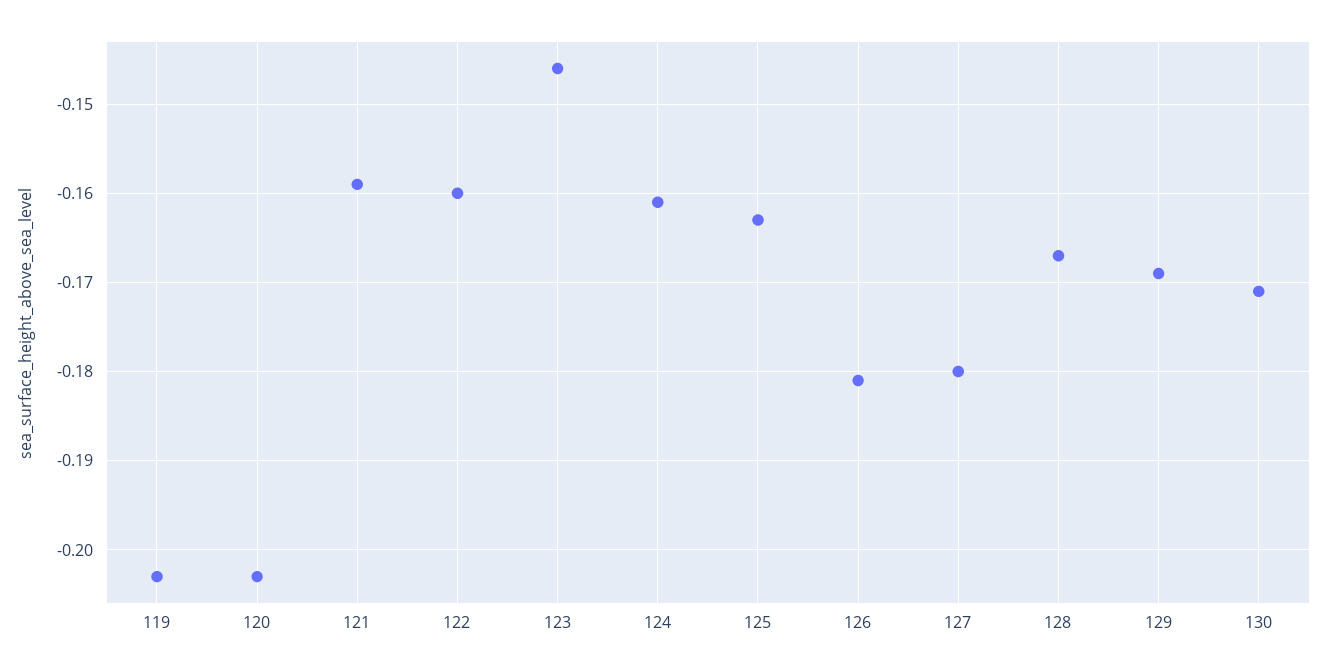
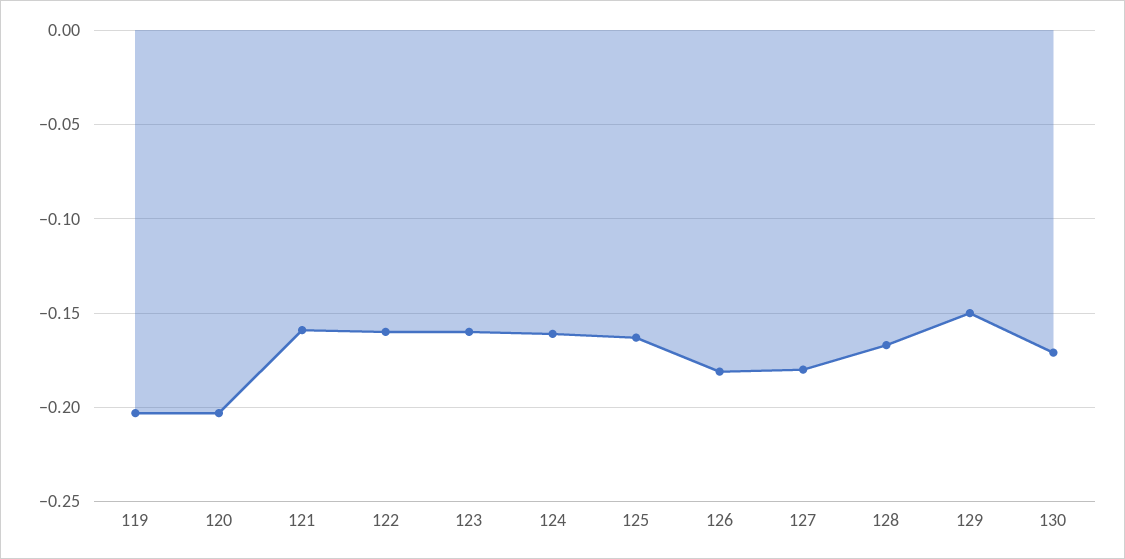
123: -0.146 -> -0.16
129: -0.169 -> -0.15

